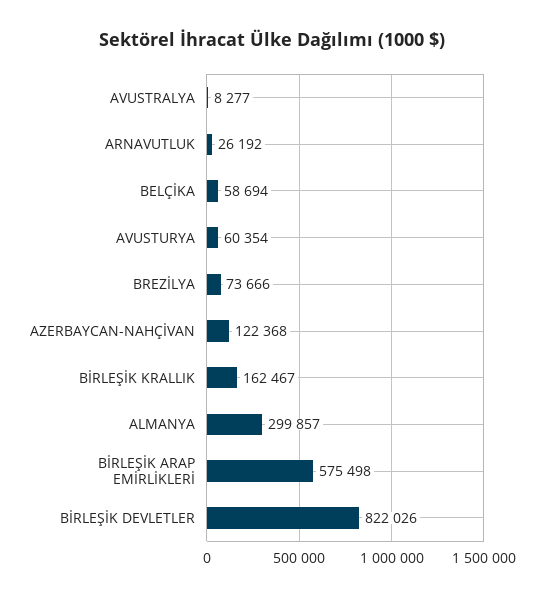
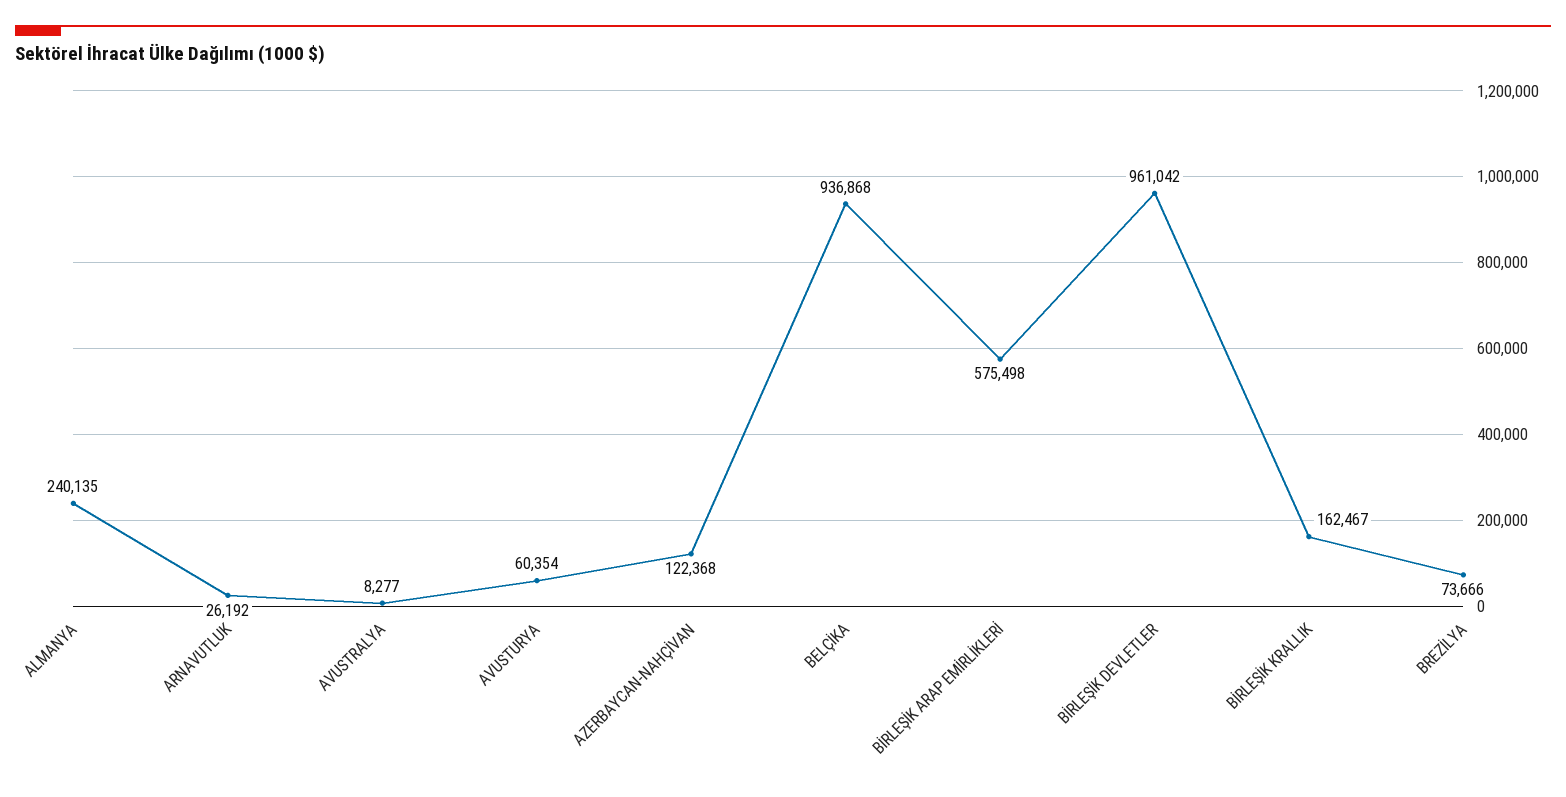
BELÇİKA: 58694 -> 936868
ALMANYA: 299857 -> 240135
BİRLEŞİK DEVLETLER: 822026 -> 961042

